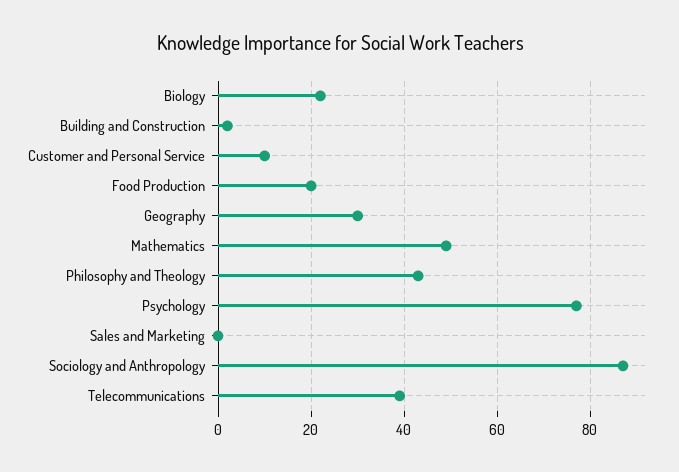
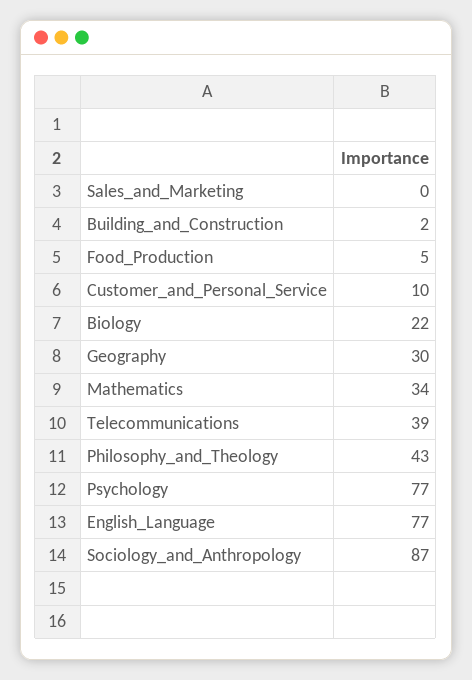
Food Production: 20 -> 5
Mathematics: 50 -> 34
English_Language: none -> 77

